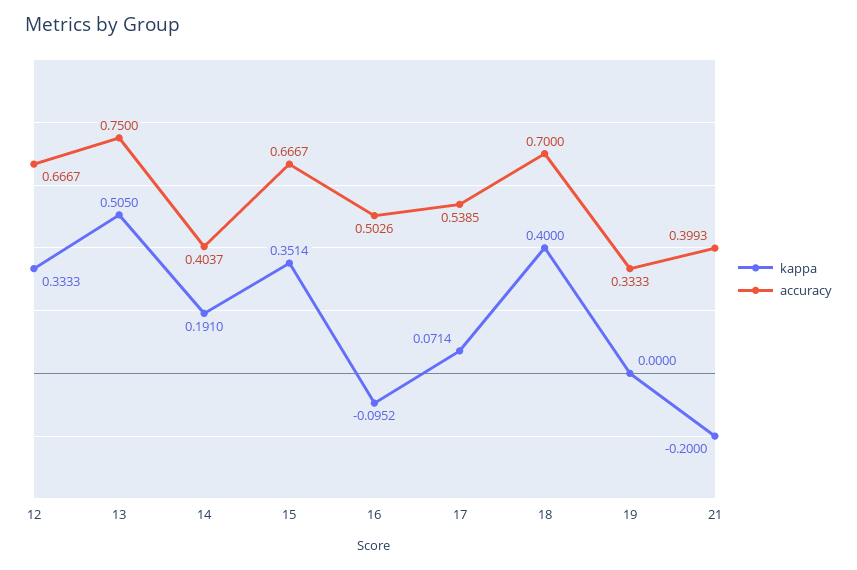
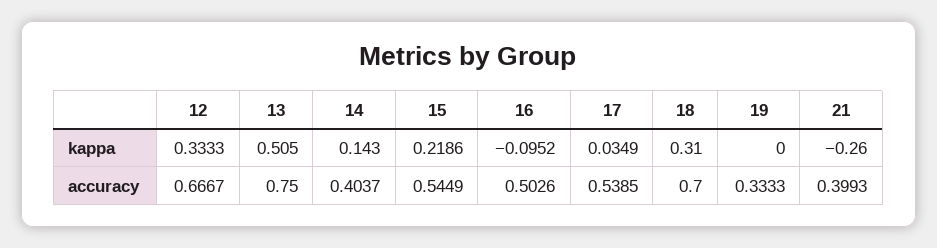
kappa, 14: 0.191 -> 0.143
kappa, 15: 0.3514 -> 0.2186
accuracy, 15: 0.6667 -> 0.5449
kappa, 17: 0.0714 -> 0.0349
kappa, 18: 0.4 -> 0.31
kappa, 21: -0.2 -> -0.26

